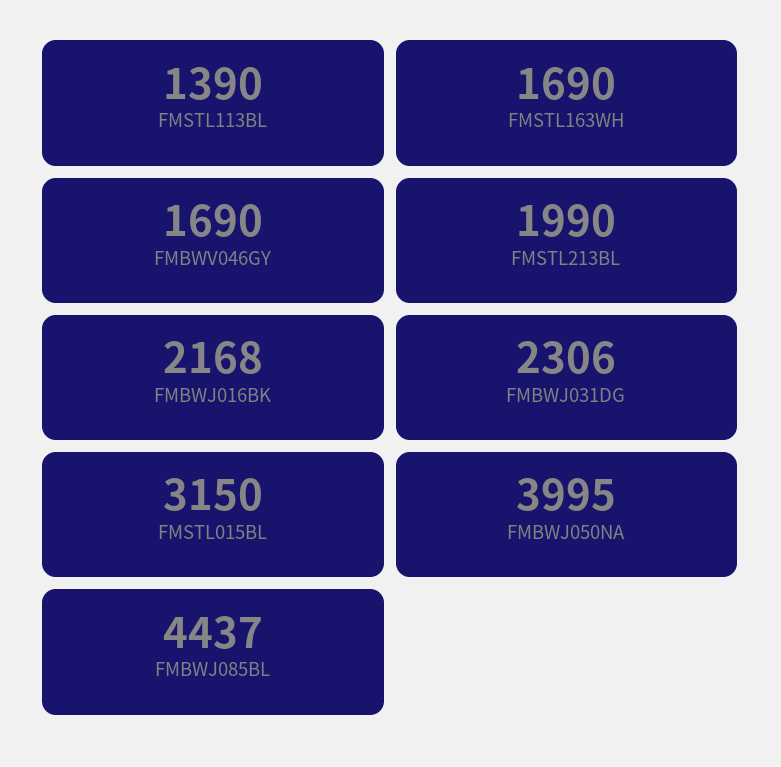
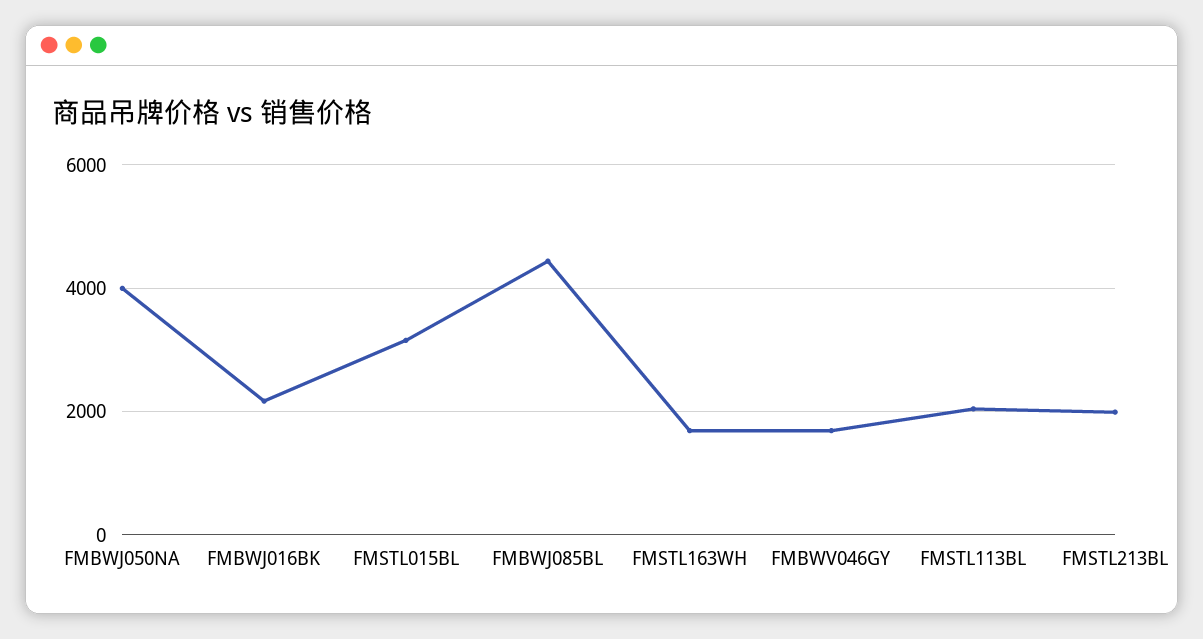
FMSTL113BL: 1390 -> 2000
FMBWJ031DG: 2306 -> none

